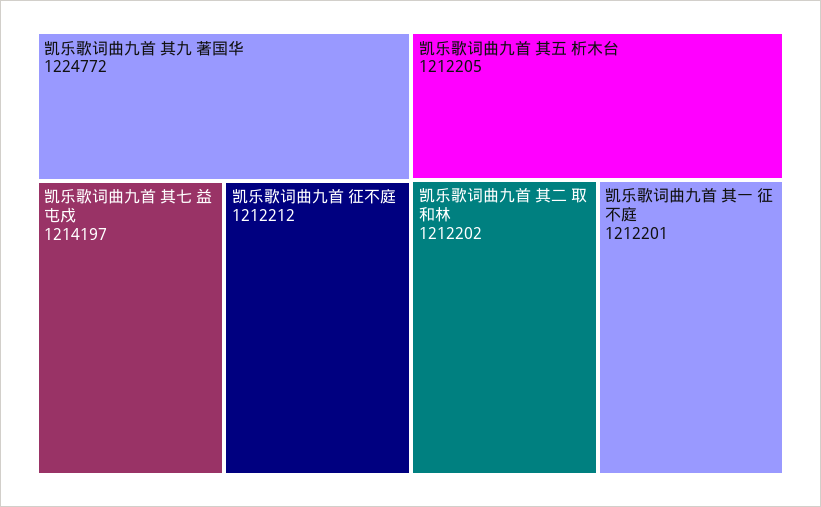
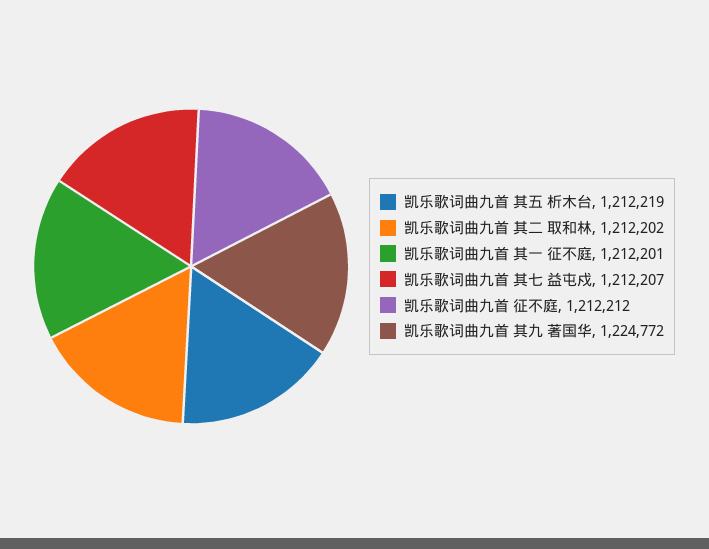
凯乐歌词曲九首 其七 益屯戍: 1214197 -> 1212207
凯乐歌词曲九首 其五 析木台: 1212205 -> 1212219

